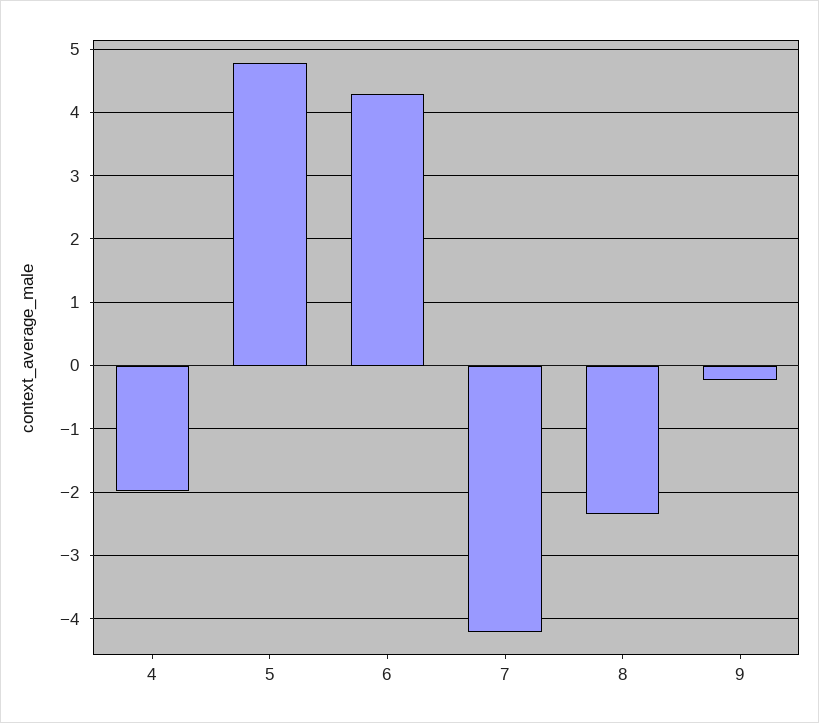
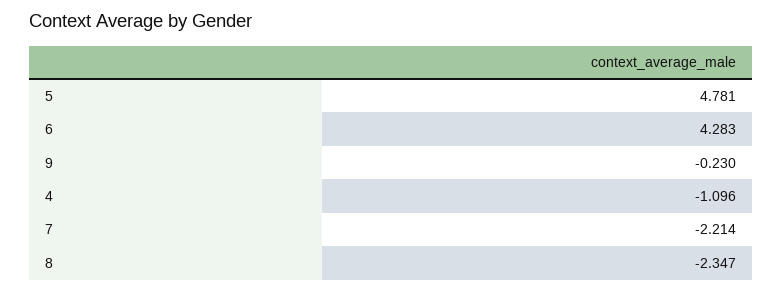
4: -2 -> -1.096
7: -4.2 -> -2.214

